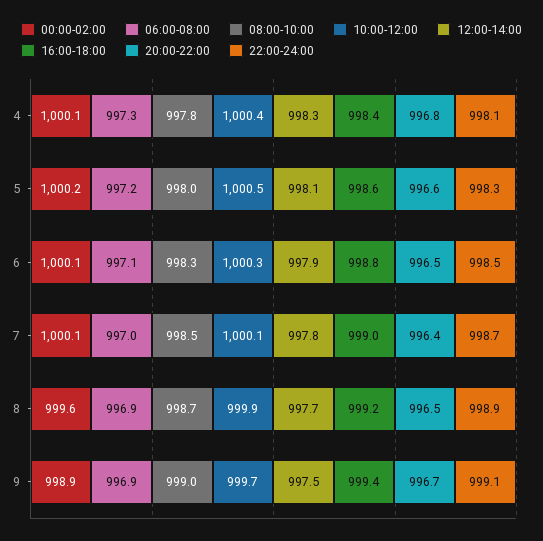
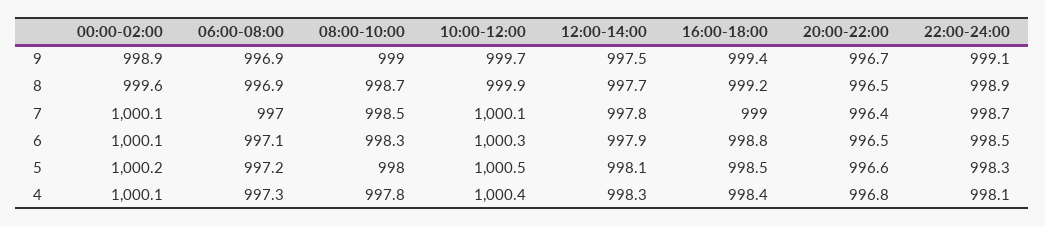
16:00-18:00, 5: 998.6 -> 998.5

